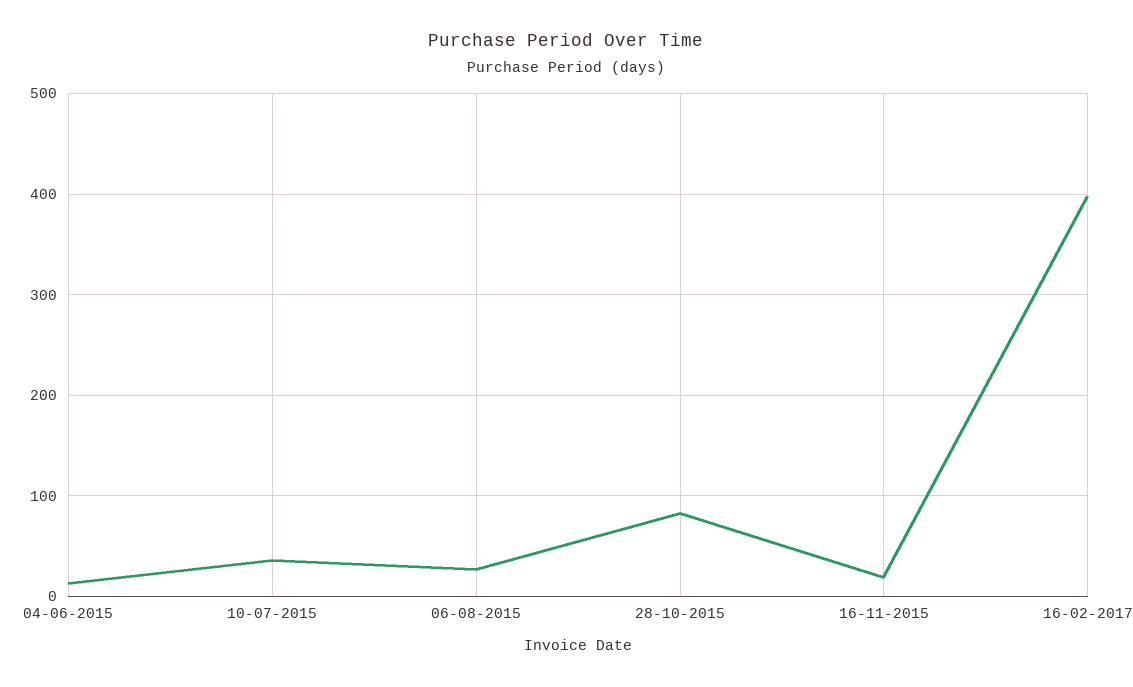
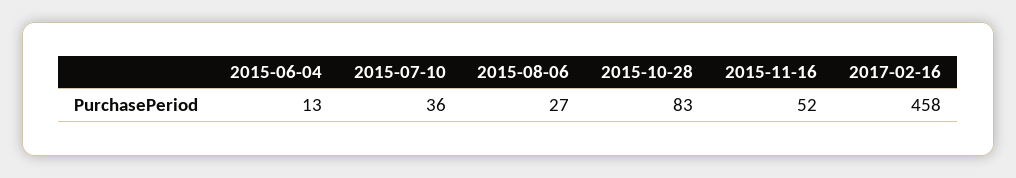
16-11-2015: 20 -> 52
16-02-2017: 400 -> 458

